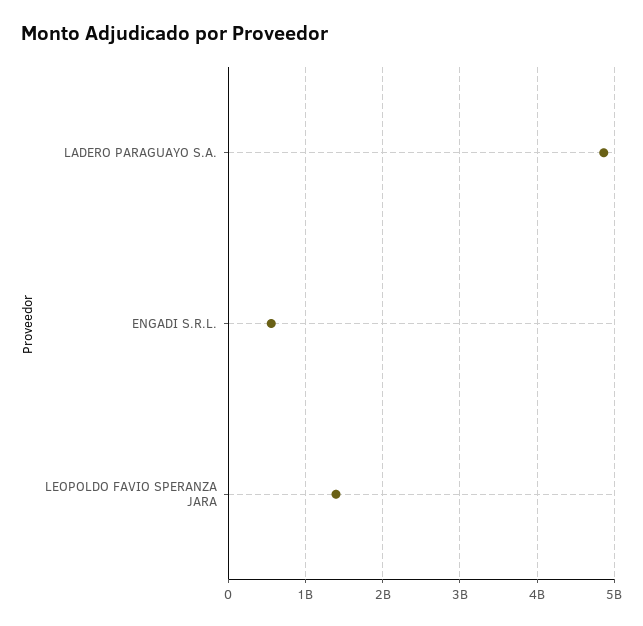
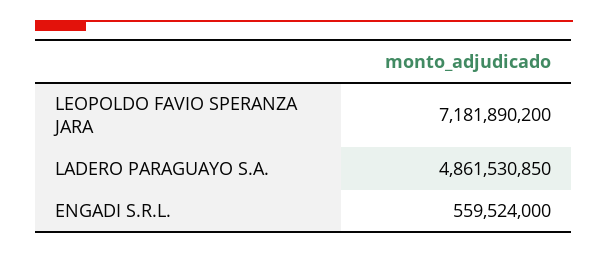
LEOPOLDO FAVIO SPERANZA JARA: 1400000000 -> 7181890200

